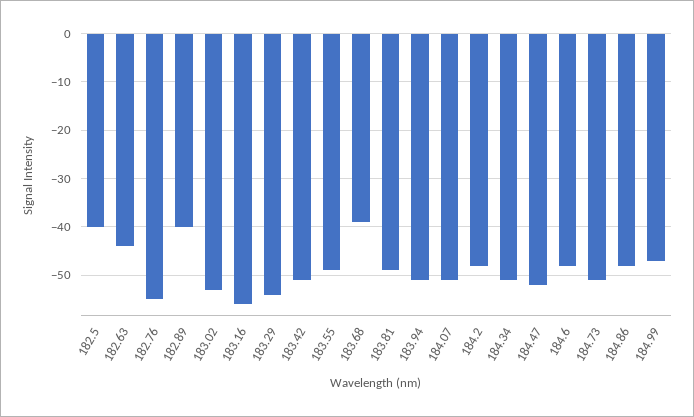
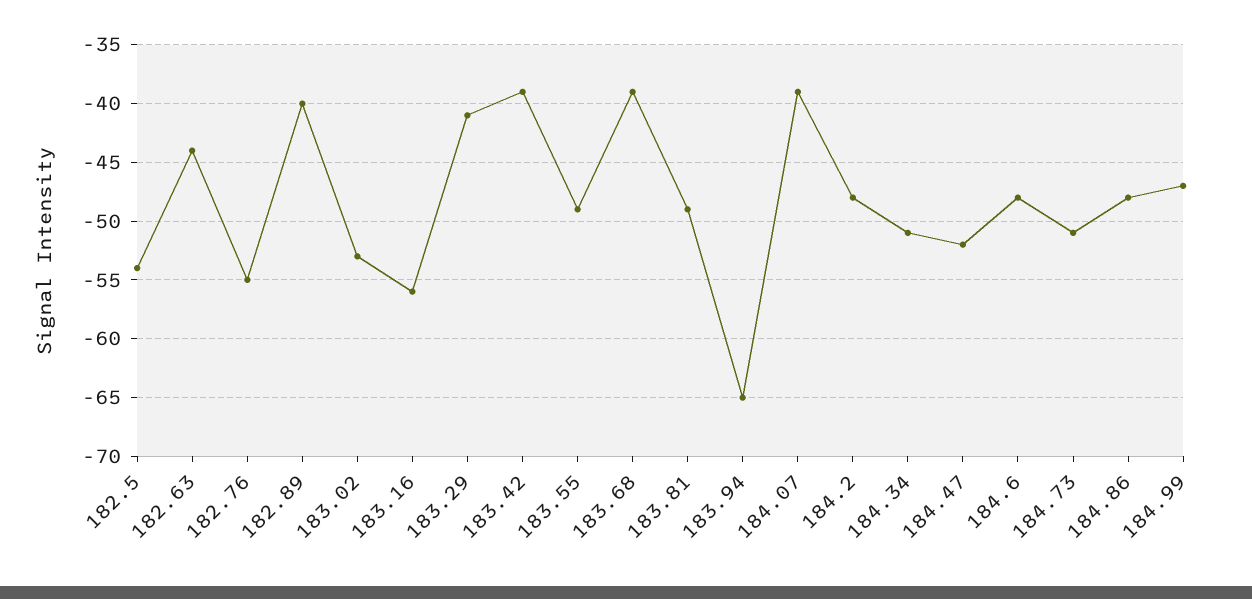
182.5: -40 -> -54
183.29: -55 -> -41
183.42: -50 -> -39
183.94: -50 -> -65
184.07: -50 -> -39

